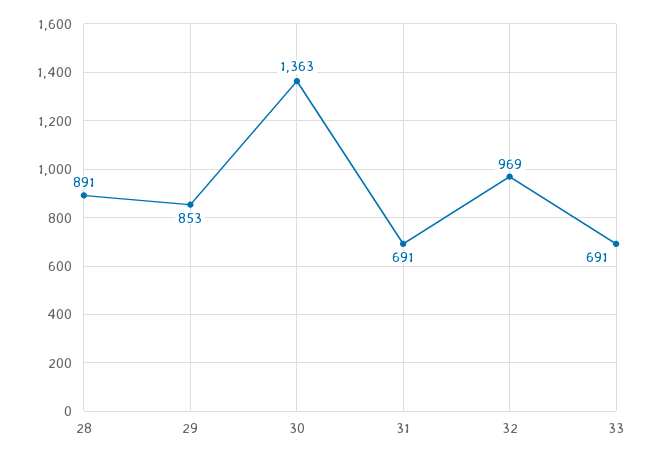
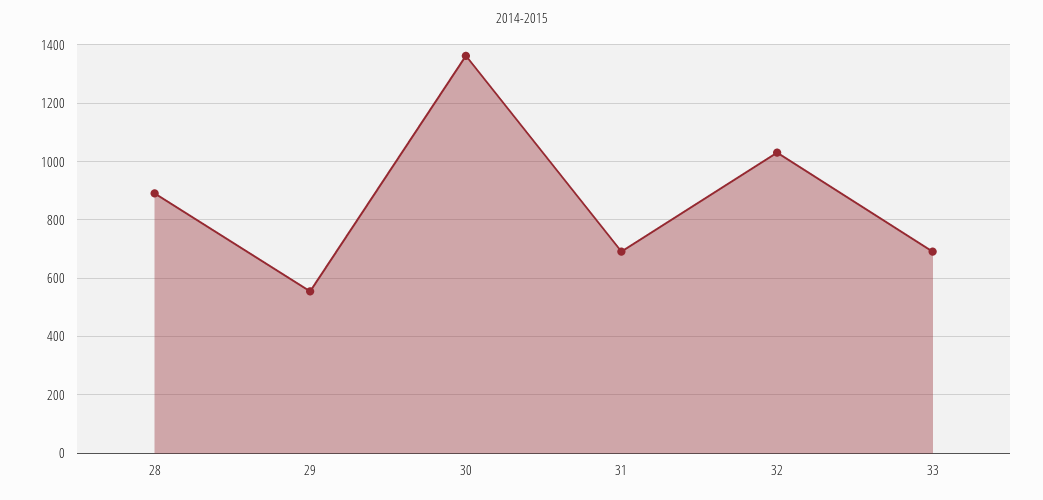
29: 853 -> 550
32: 969 -> 1025

